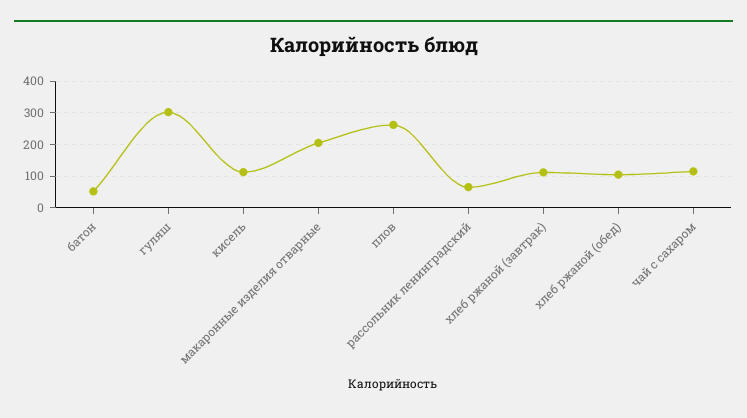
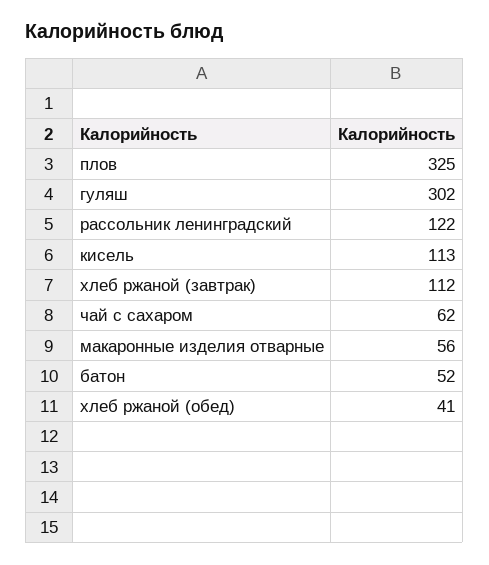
макаронные изделия отварные: 200 -> 56
плов: 260 -> 325
рассольник ленинградский: 60 -> 122
хлеб ржаной (обед): 100 -> 41
чай с сахаром: 120 -> 62

